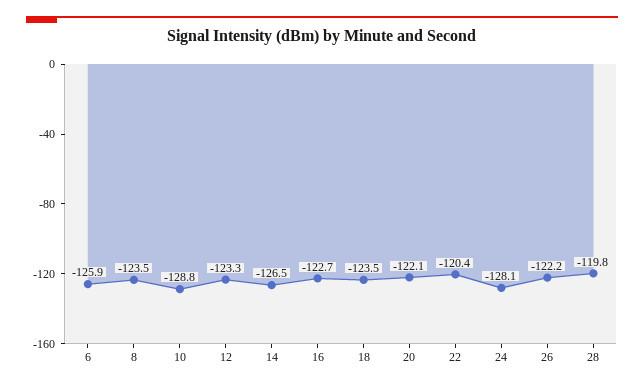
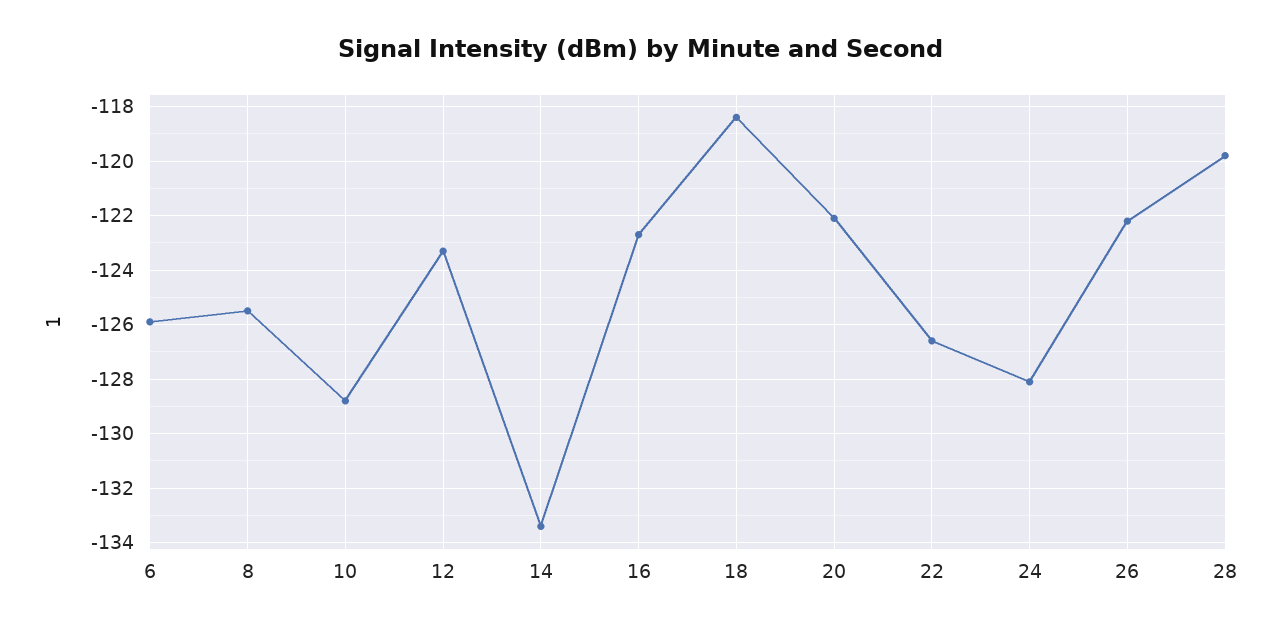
8: -123.5 -> -125.5
14: -126.5 -> -133.5
18: -123.5 -> -118.5
22: -120.4 -> -126.5

